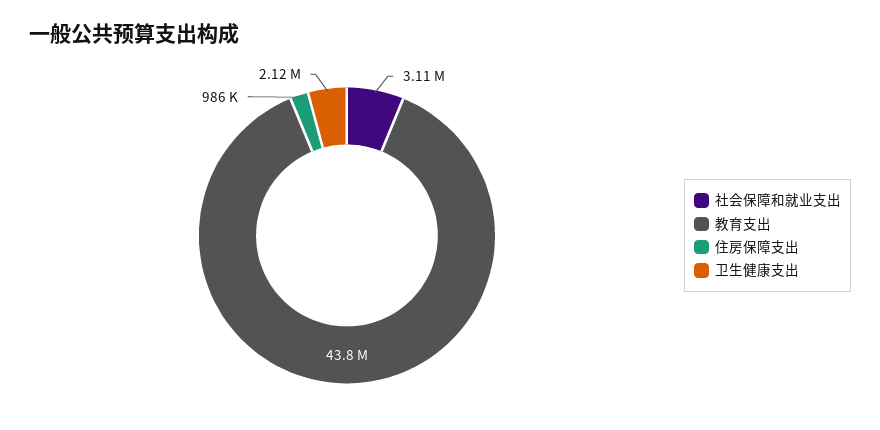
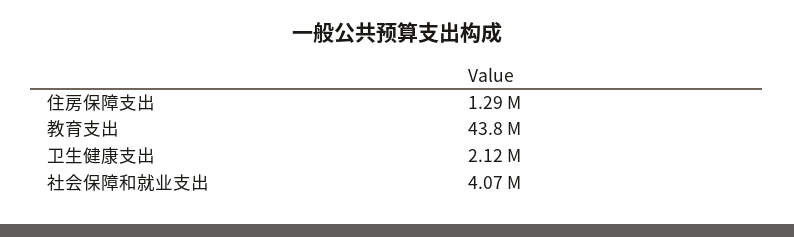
社会保障和就业支出: 3110000 -> 4070000
住房保障支出: 986000 -> 1290000

